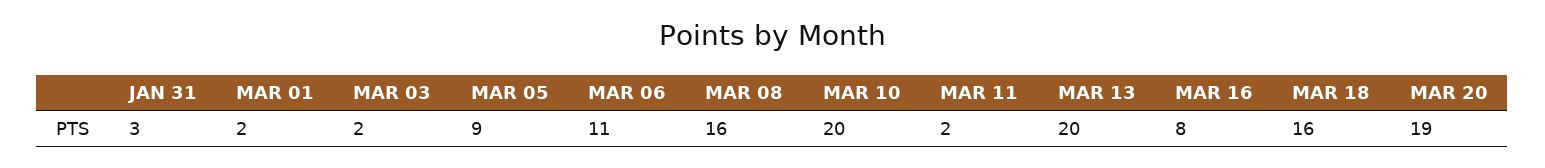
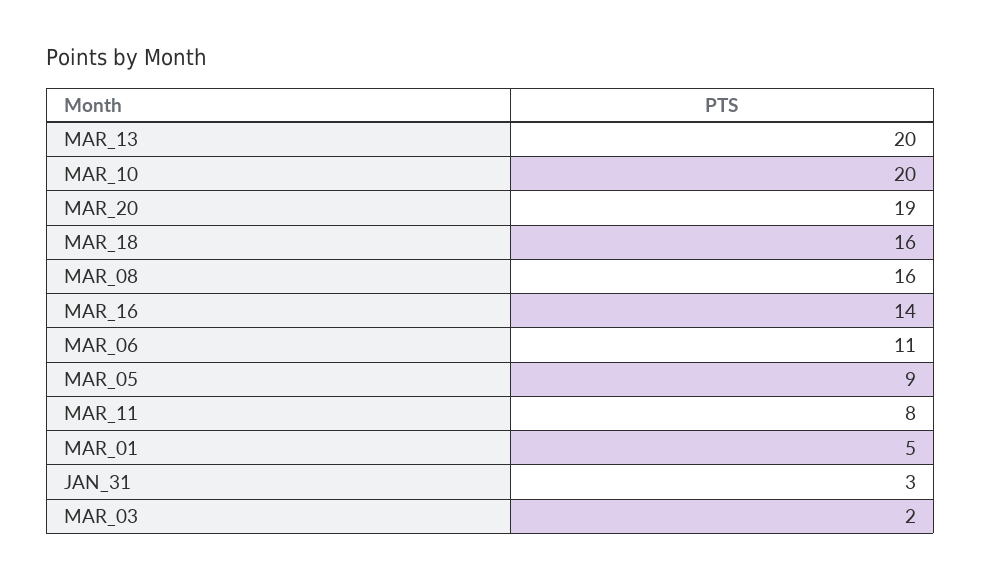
MAR 01: 2 -> 5
MAR 11: 2 -> 8
MAR 16: 8 -> 14

